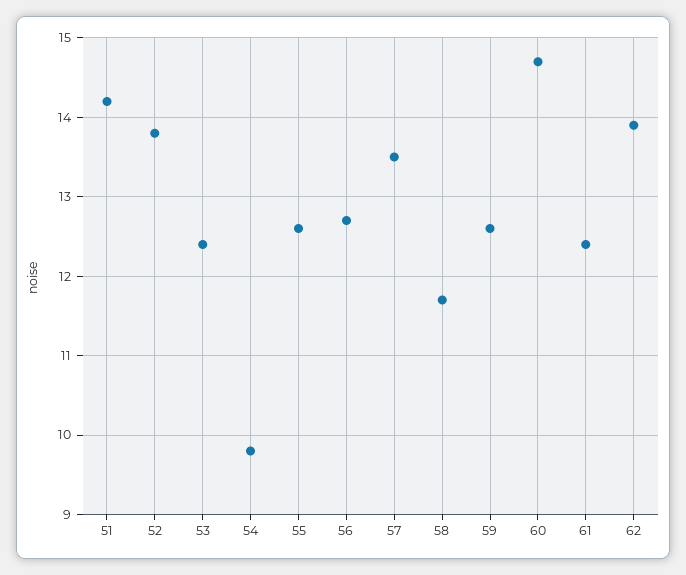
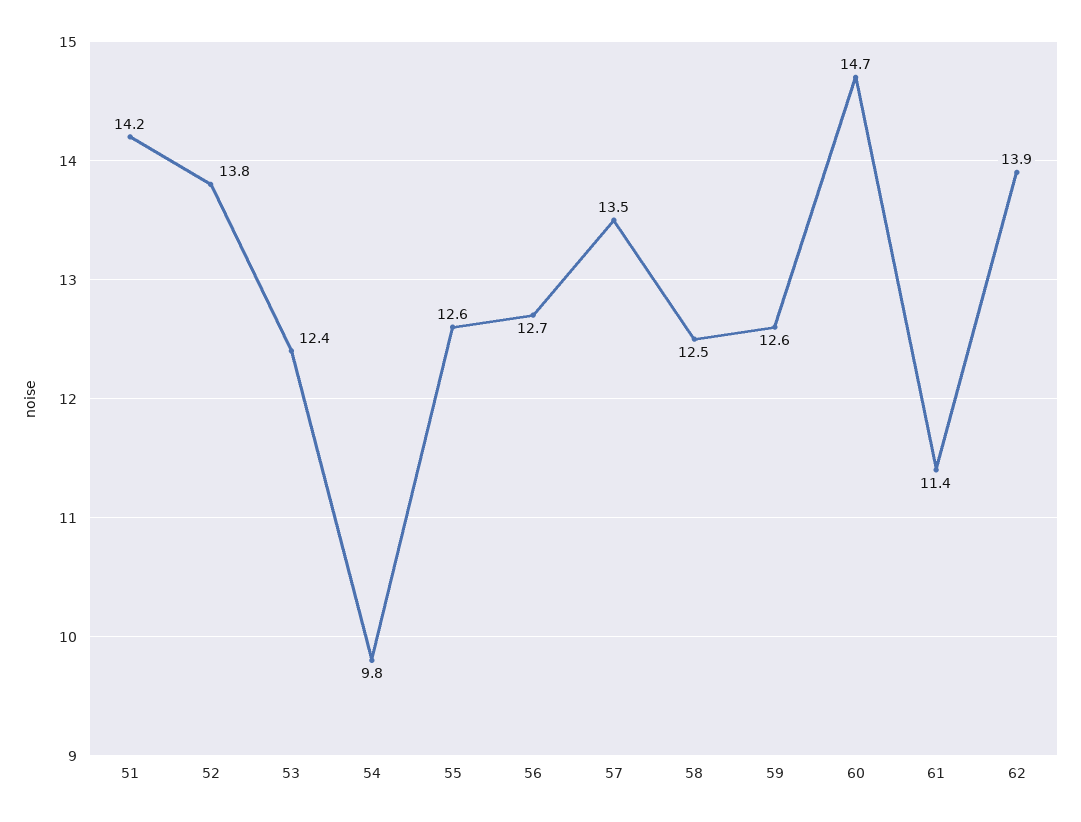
58: 11.7 -> 12.5
61: 12.4 -> 11.4

